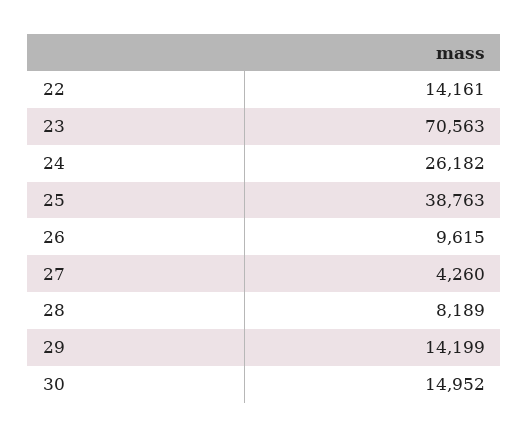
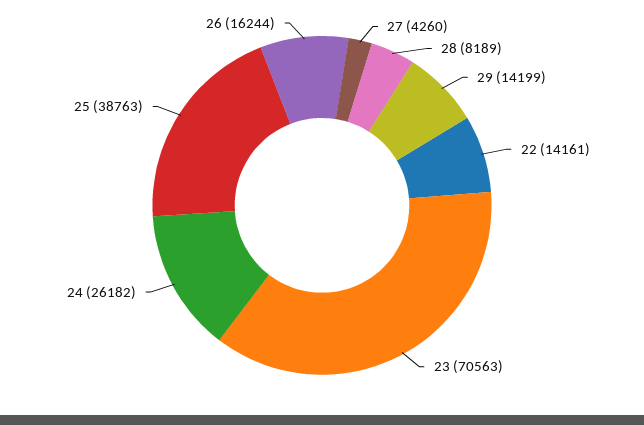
26: 9615 -> 16244
30: 14952 -> none

